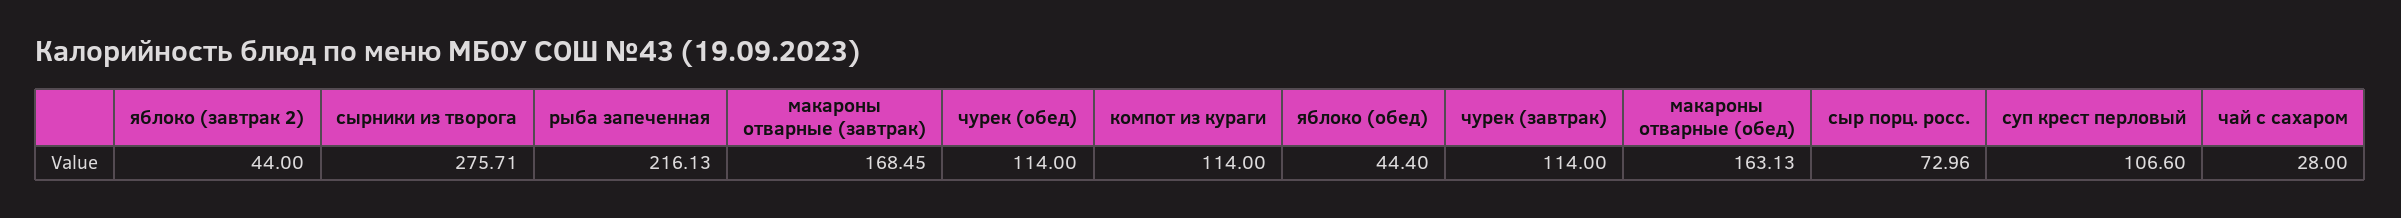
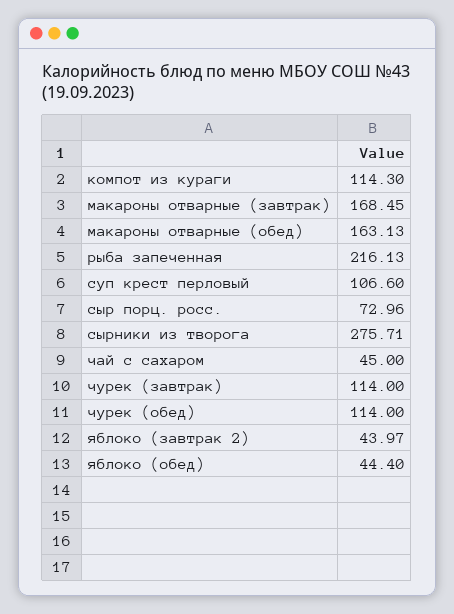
яблоко (завтрак 2): 44 -> 43.97
компот из кураги: 114 -> 114.3
чай с сахаром: 28 -> 45

